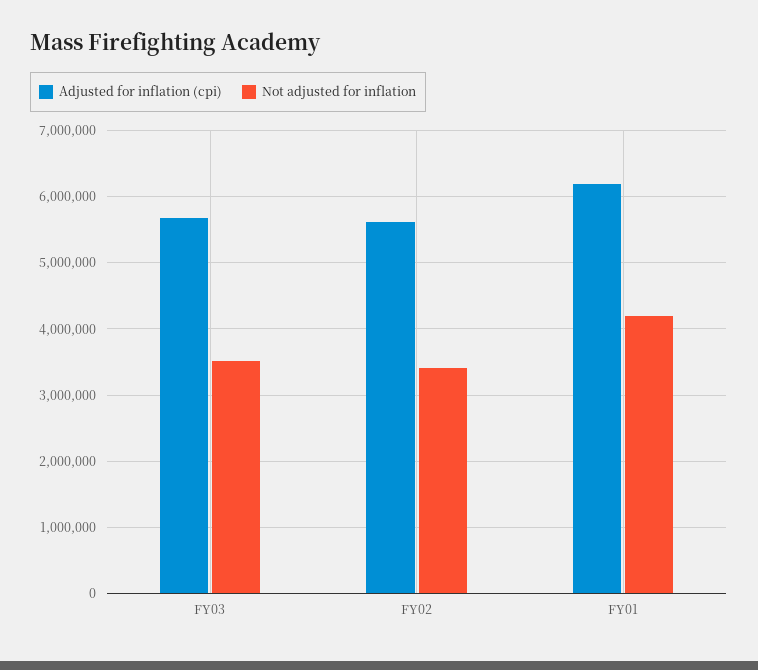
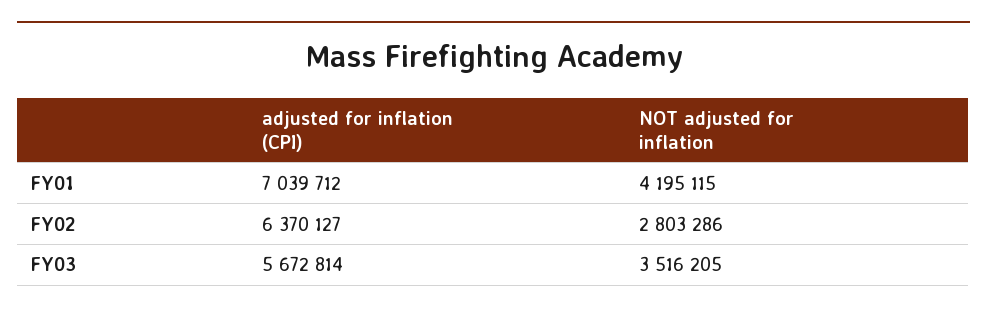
Adjusted for inflation (cpi), FY02: 5600000 -> 6370127
Not adjusted for inflation, FY02: 3400000 -> 2803286
Adjusted for inflation (cpi), FY01: 6200000 -> 7039712

